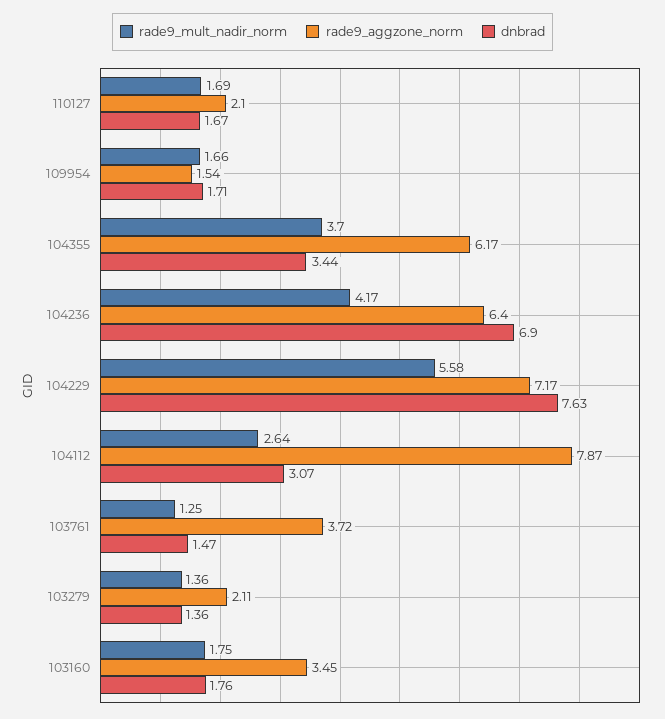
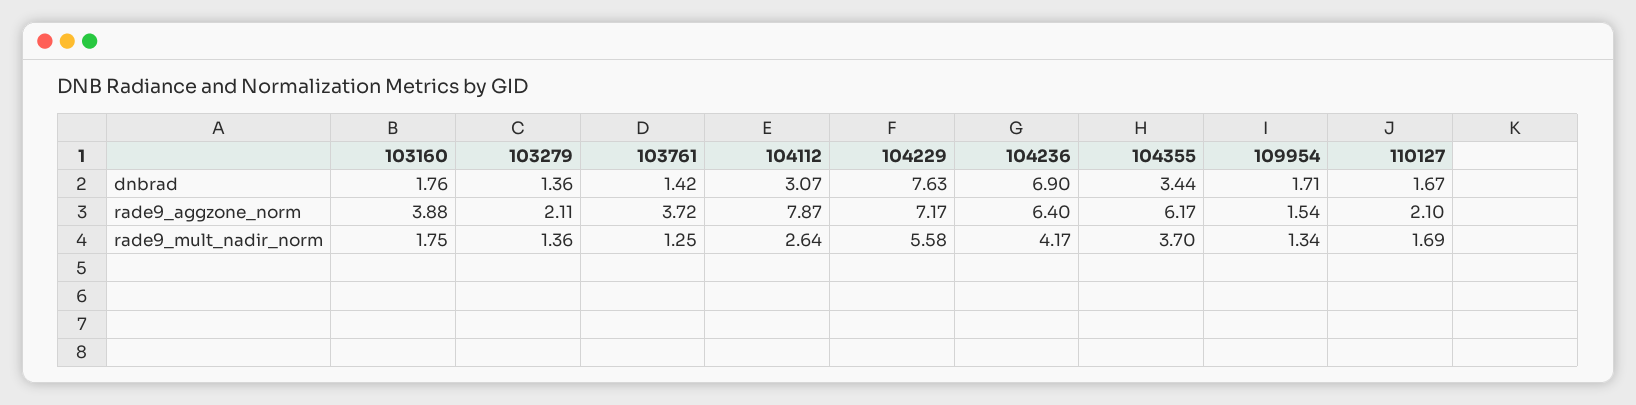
rade9_mult_nadir_norm, 109954: 1.66 -> 1.34
dnbrad, 103761: 1.47 -> 1.42
rade9_aggzone_norm, 103160: 3.45 -> 3.88

